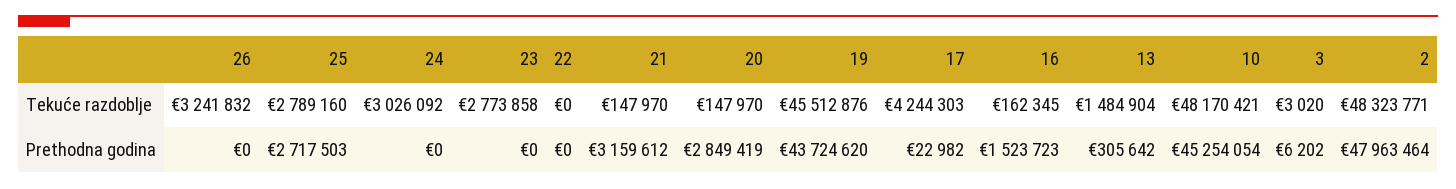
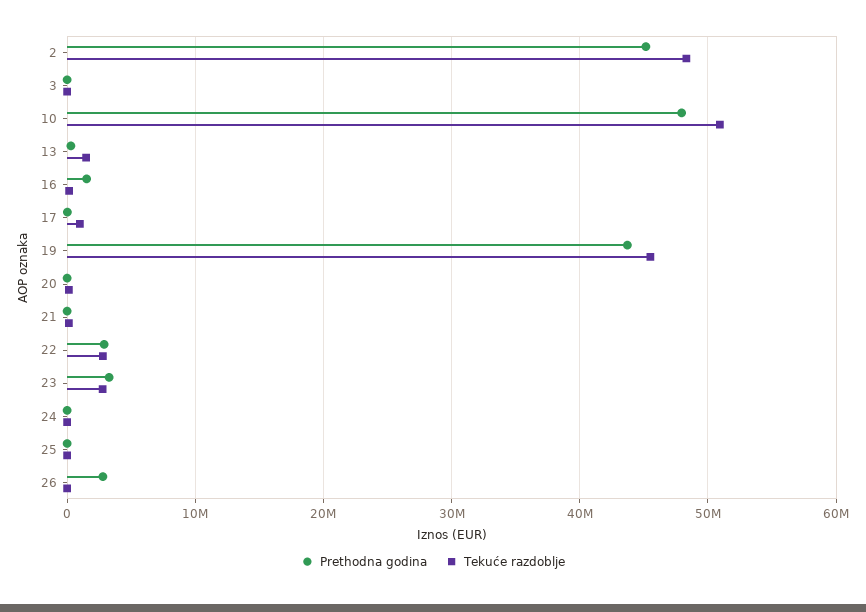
Tekuće razdoblje, 26: 3241832 -> 0
Tekuće razdoblje, 25: 2789160 -> 0
Tekuće razdoblje, 24: 3026092 -> 0
Tekuće razdoblje, 22: 0 -> 3000000
Tekuće razdoblje, 17: 4244303 -> 1000000
Tekuće razdoblje, 10: 48170421 -> 51000000
Prethodna godina, 26: 0 -> 3000000
Prethodna godina, 25: 2717503 -> 0
Prethodna godina, 23: 0 -> 3000000
Prethodna godina, 22: 0 -> 3000000
Prethodna godina, 21: 3159612 -> 0
Prethodna godina, 20: 2849419 -> 0
Prethodna godina, 10: 45254054 -> 48000000
Prethodna godina, 2: 47963464 -> 45000000

